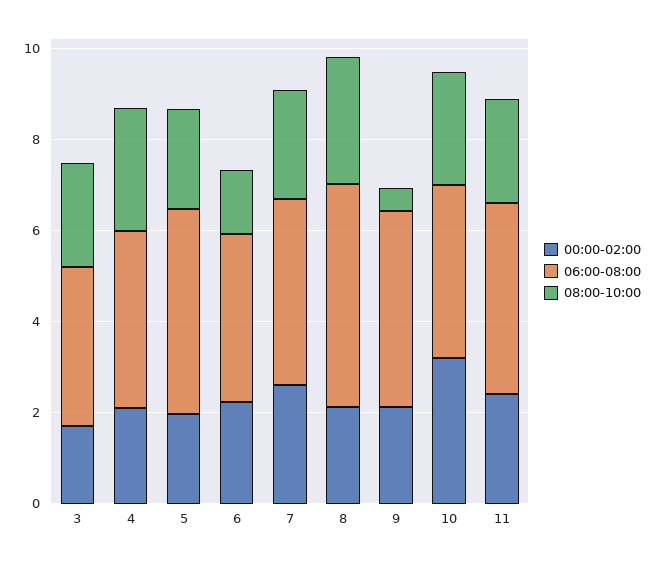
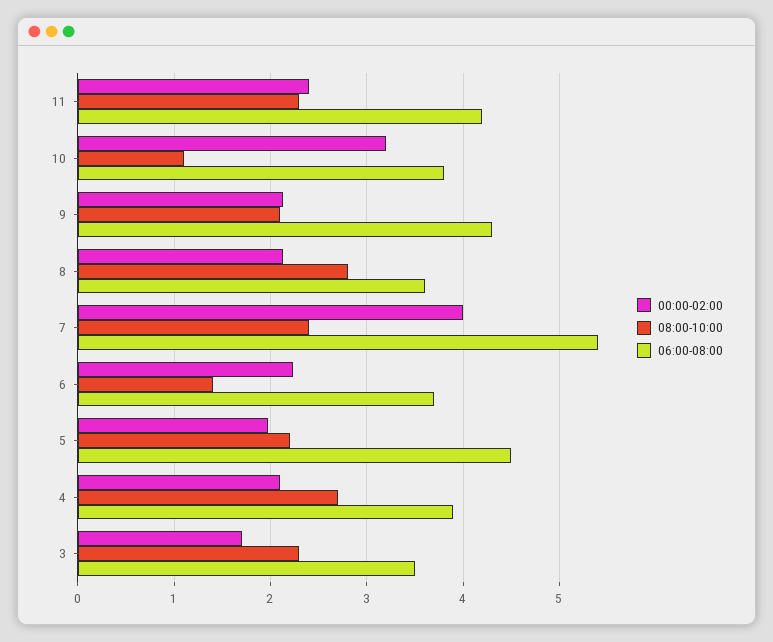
00:00-02:00, 7: 2.5 -> 4
06:00-08:00, 7: 4 -> 5.4
06:00-08:00, 8: 5 -> 3.6
08:00-10:00, 9: 0.5 -> 2.1
08:00-10:00, 10: 2.5 -> 1.1

